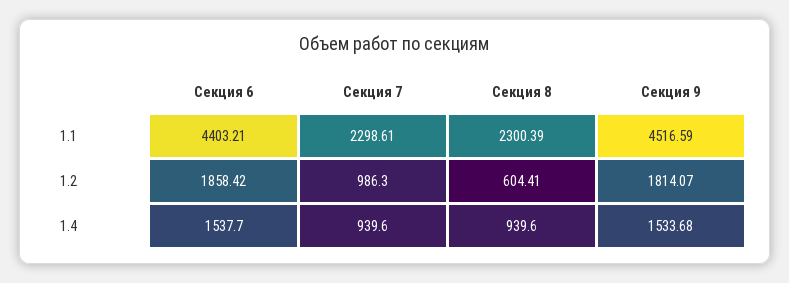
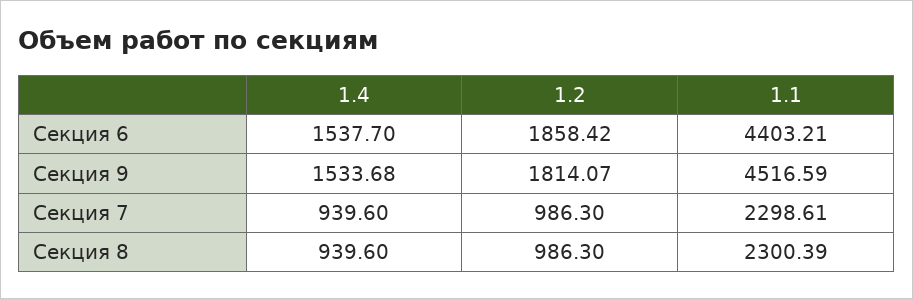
Секция 8, 1.2: 604.41 -> 986.3

